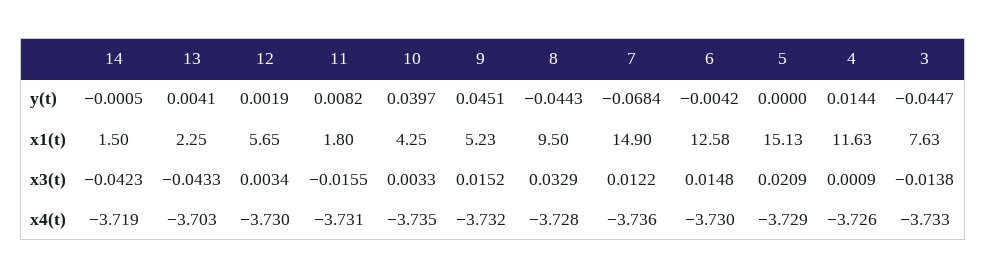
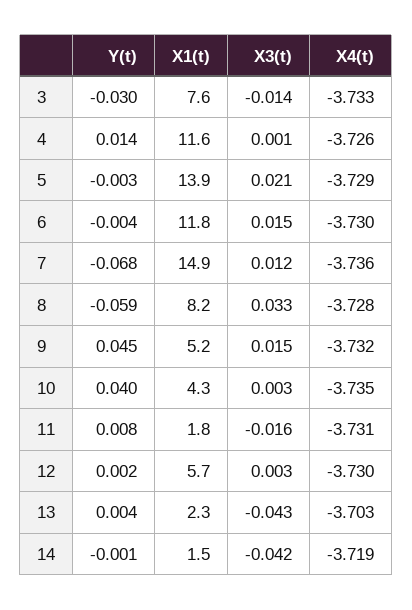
8, y(t): -0.0443 -> -0.059
5, y(t): 0 -> -0.003
3, y(t): -0.0447 -> -0.03
8, x1(t): 9.5 -> 8.2
6, x1(t): 12.58 -> 11.8
5, x1(t): 15.13 -> 13.9

